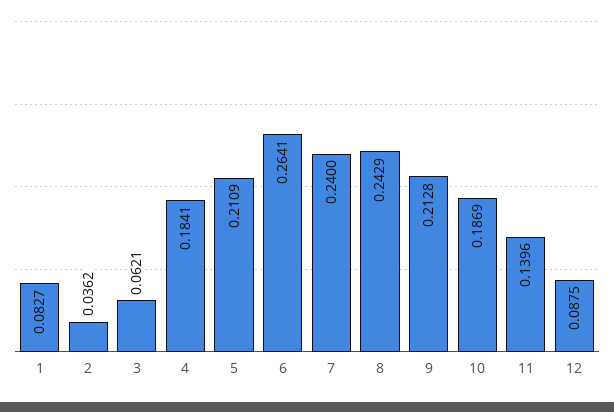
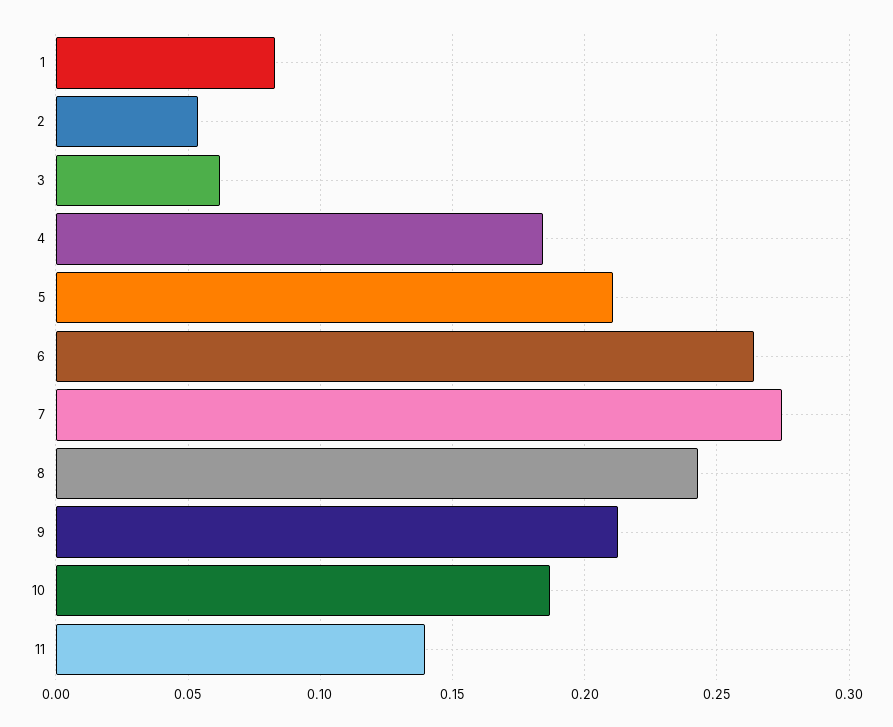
2: 0.0362 -> 0.055
7: 0.24 -> 0.275
12: 0.0875 -> none

